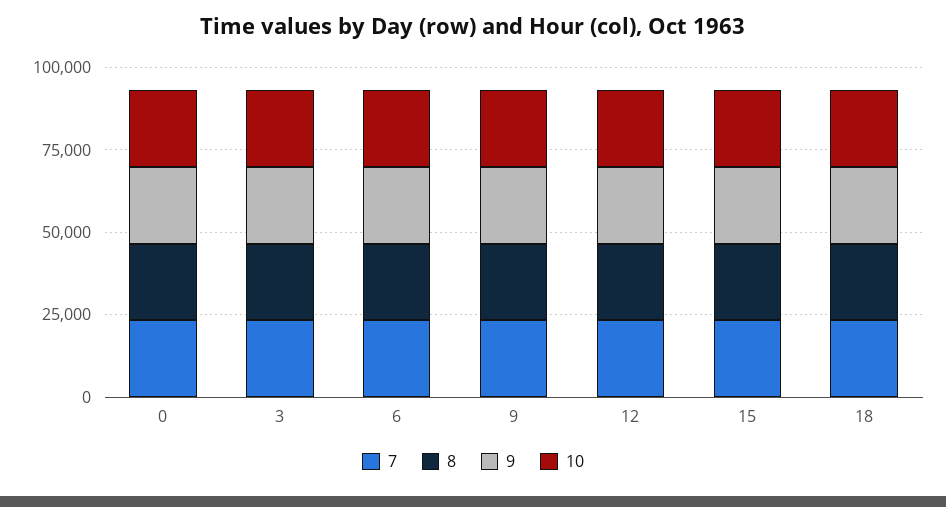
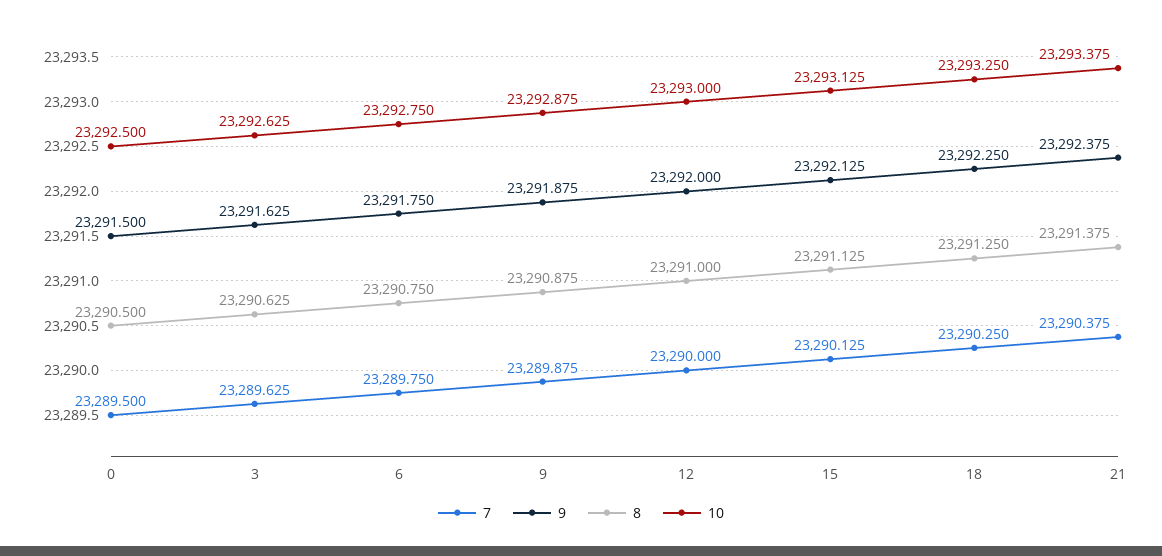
7, 21: none -> 23290.375
9, 21: none -> 23292.375
8, 21: none -> 23291.375
10, 21: none -> 23293.375

